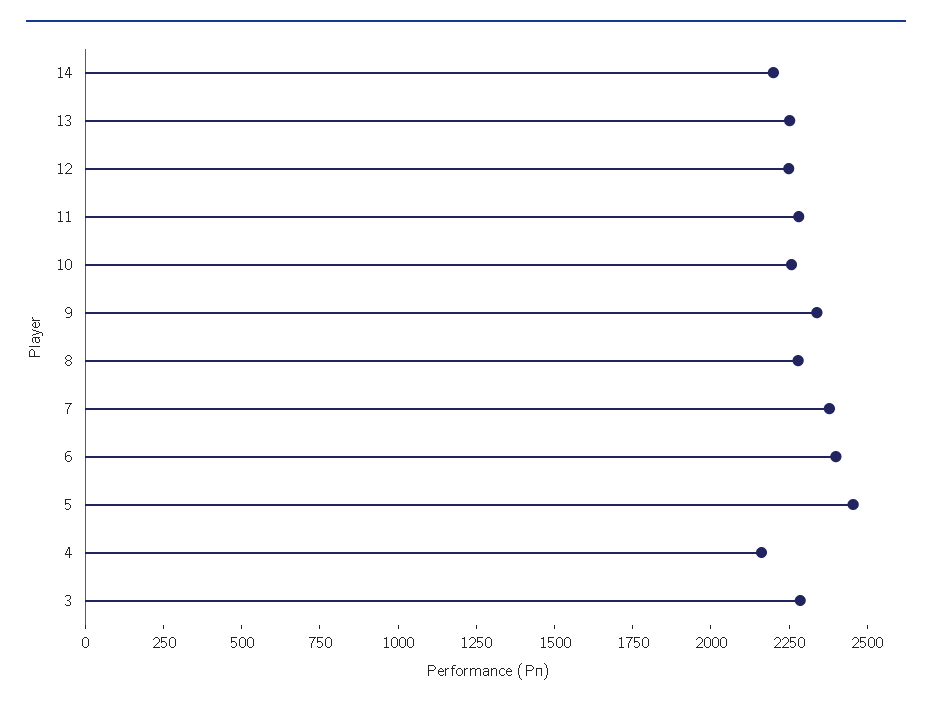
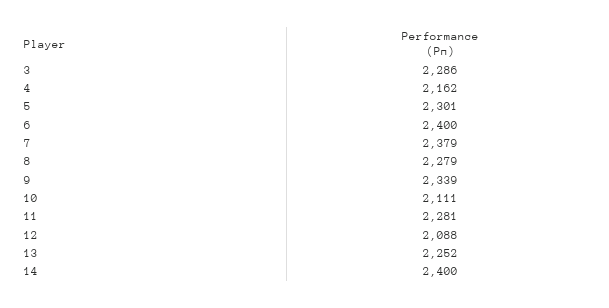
14: 2200 -> 2400
12: 2250 -> 2088
10: 2250 -> 2111
5: 2450 -> 2301

